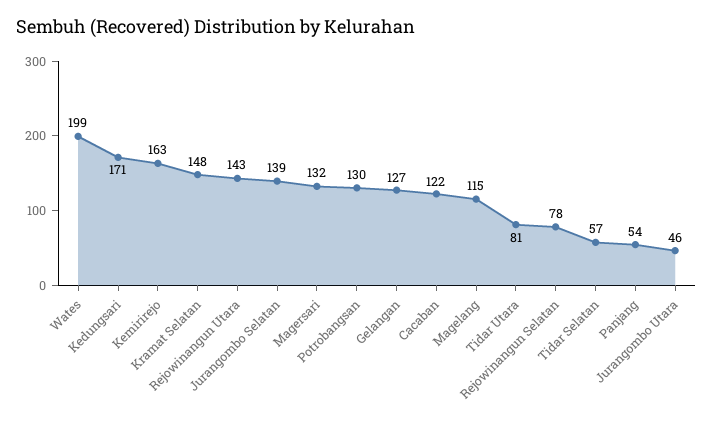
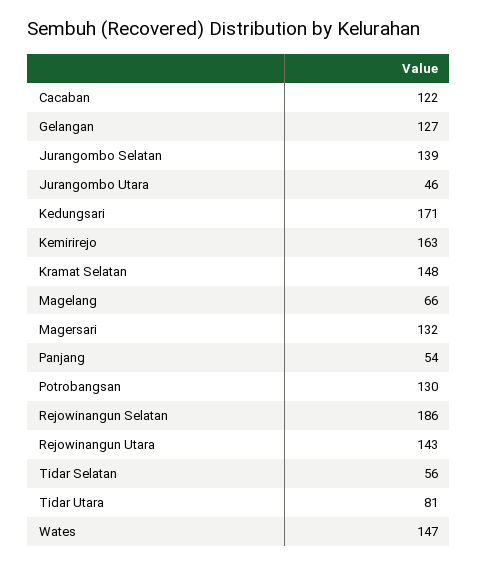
Wates: 199 -> 147
Magelang: 115 -> 66
Rejowinangun Selatan: 78 -> 186
Tidar Selatan: 57 -> 56

